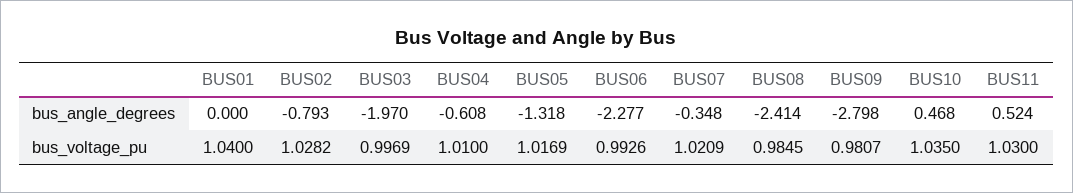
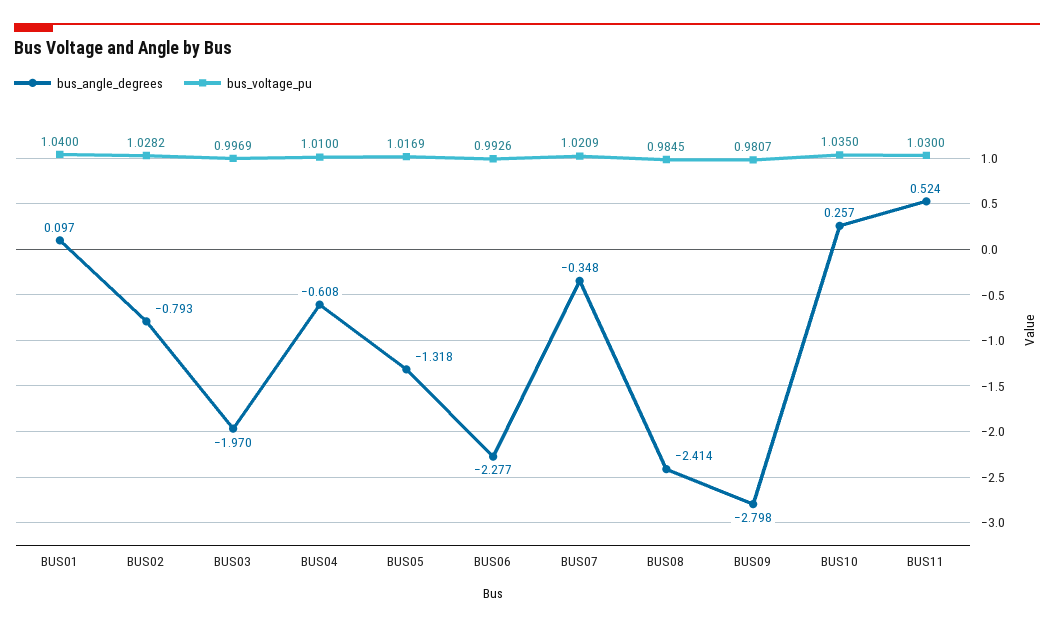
bus_angle_degrees, BUS01: 0 -> 0.097
bus_angle_degrees, BUS10: 0.468 -> 0.257

